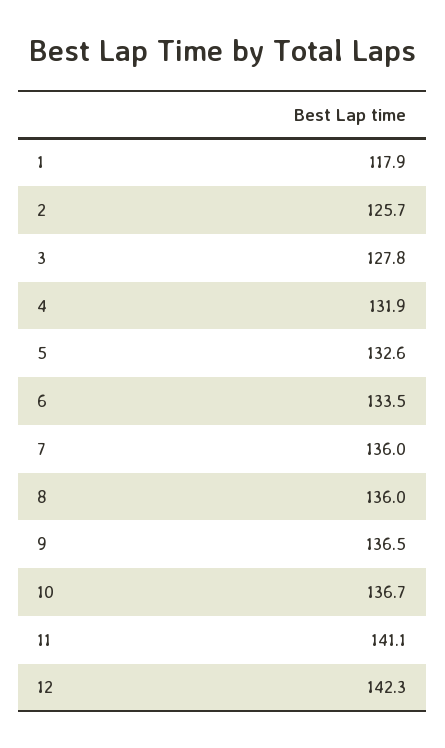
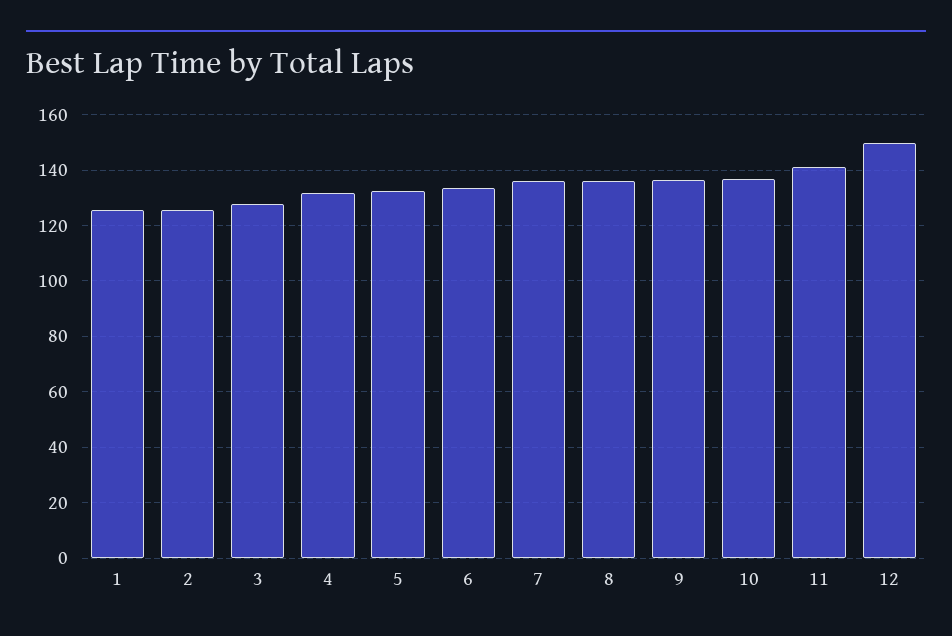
1: 117.9 -> 125
12: 142.3 -> 150

